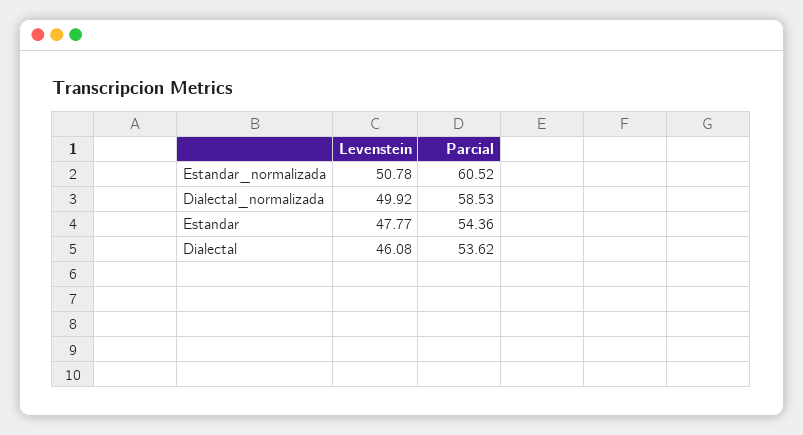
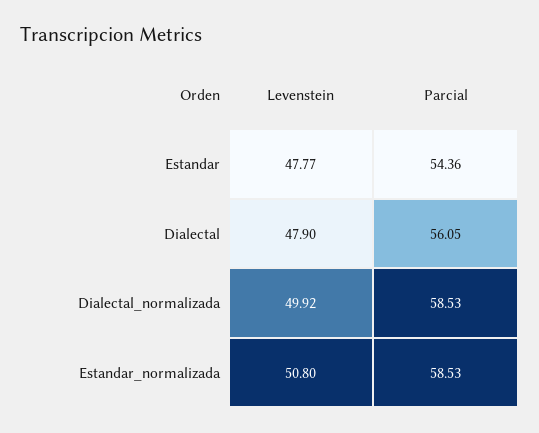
Levenstein, Estandar_normalizada: 50.78 -> 50.8
Parcial, Estandar_normalizada: 60.52 -> 58.53
Levenstein, Dialectal: 46.08 -> 47.9
Parcial, Dialectal: 53.62 -> 56.05

